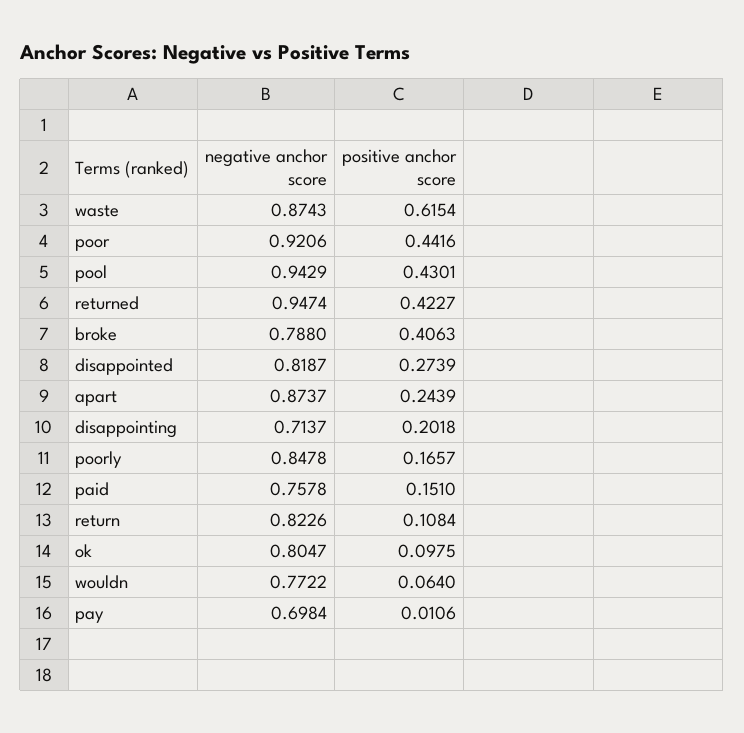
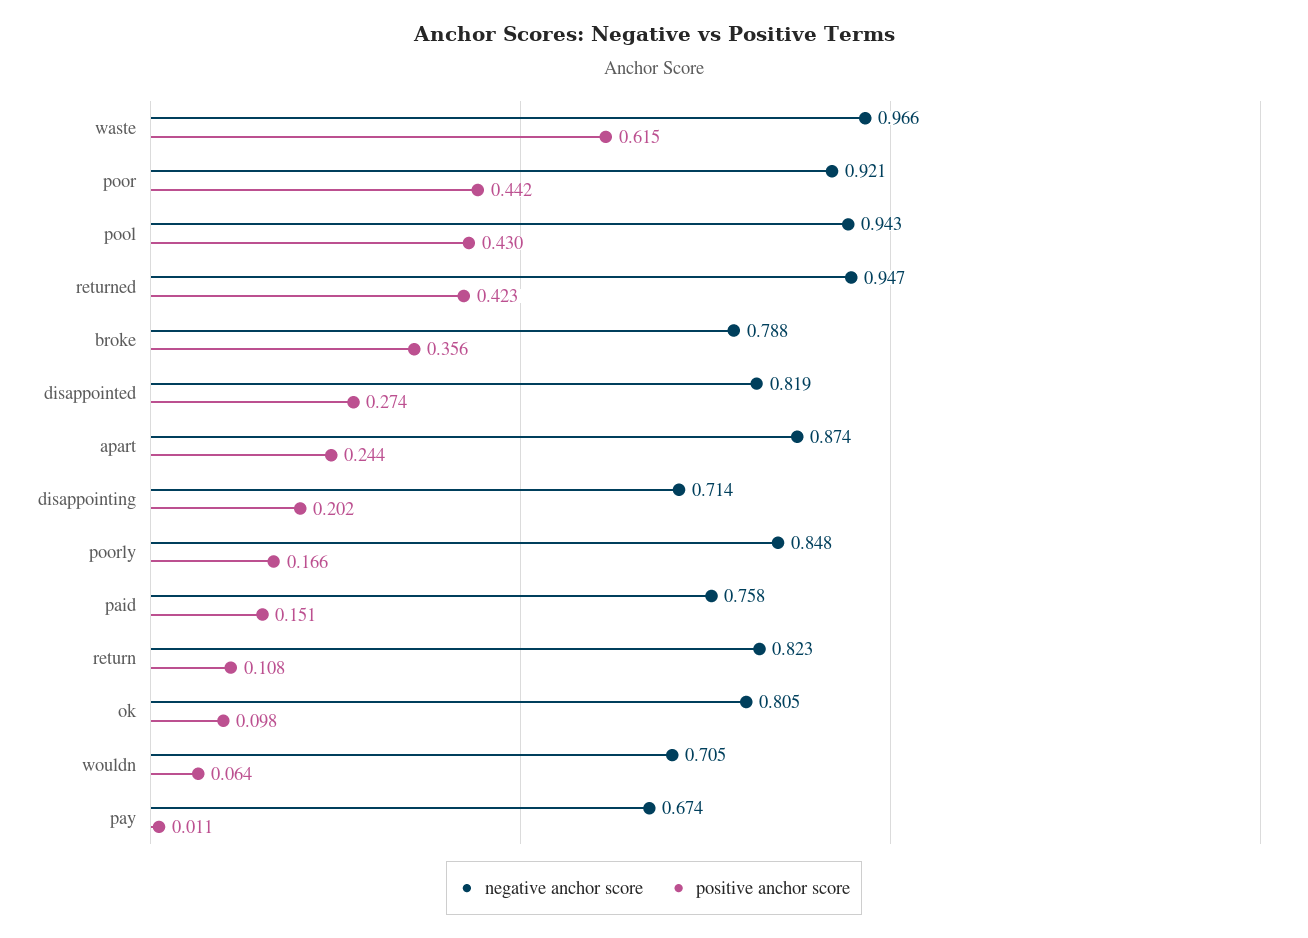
negative anchor score, waste: 0.8743 -> 0.966
positive anchor score, broke: 0.4063 -> 0.356
negative anchor score, wouldn: 0.7722 -> 0.705
negative anchor score, pay: 0.6984 -> 0.674

